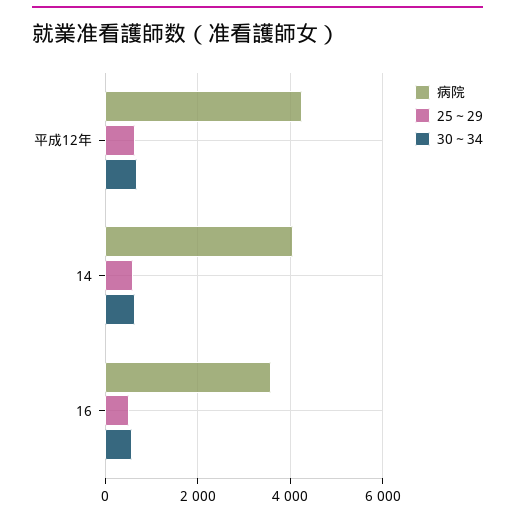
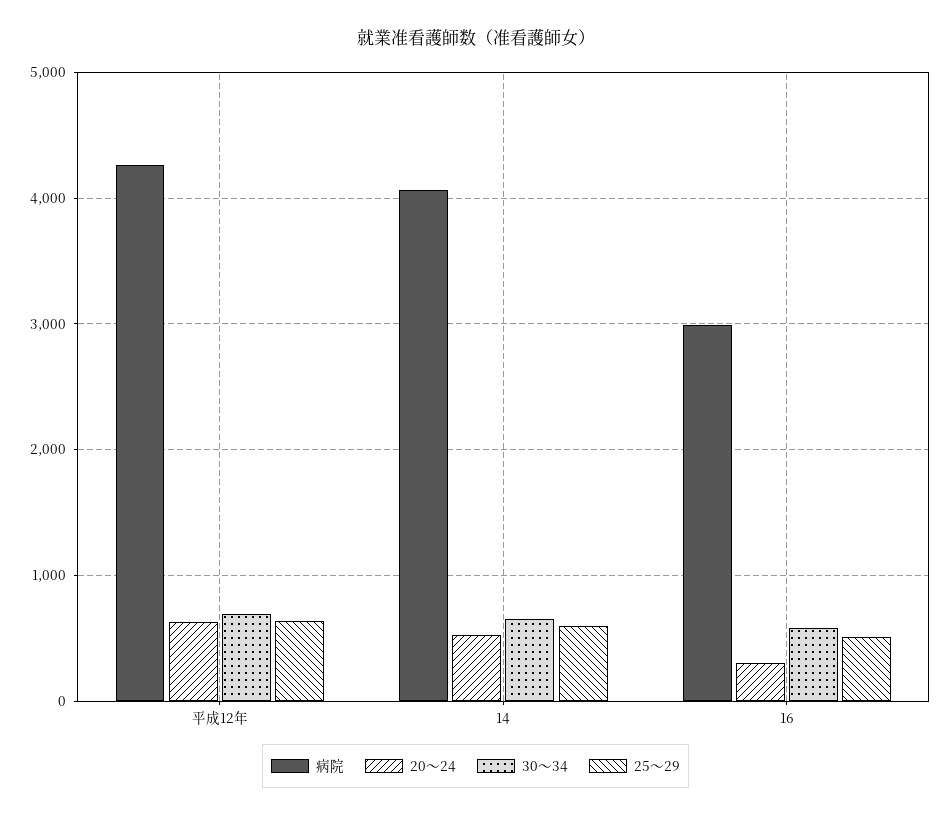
病院, 16: 3600 -> 3000
20～24, 平成12年: none -> 600
20～24, 14: none -> 500
20～24, 16: none -> 300

